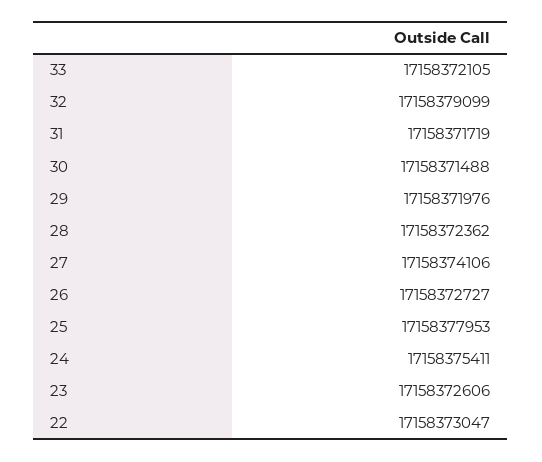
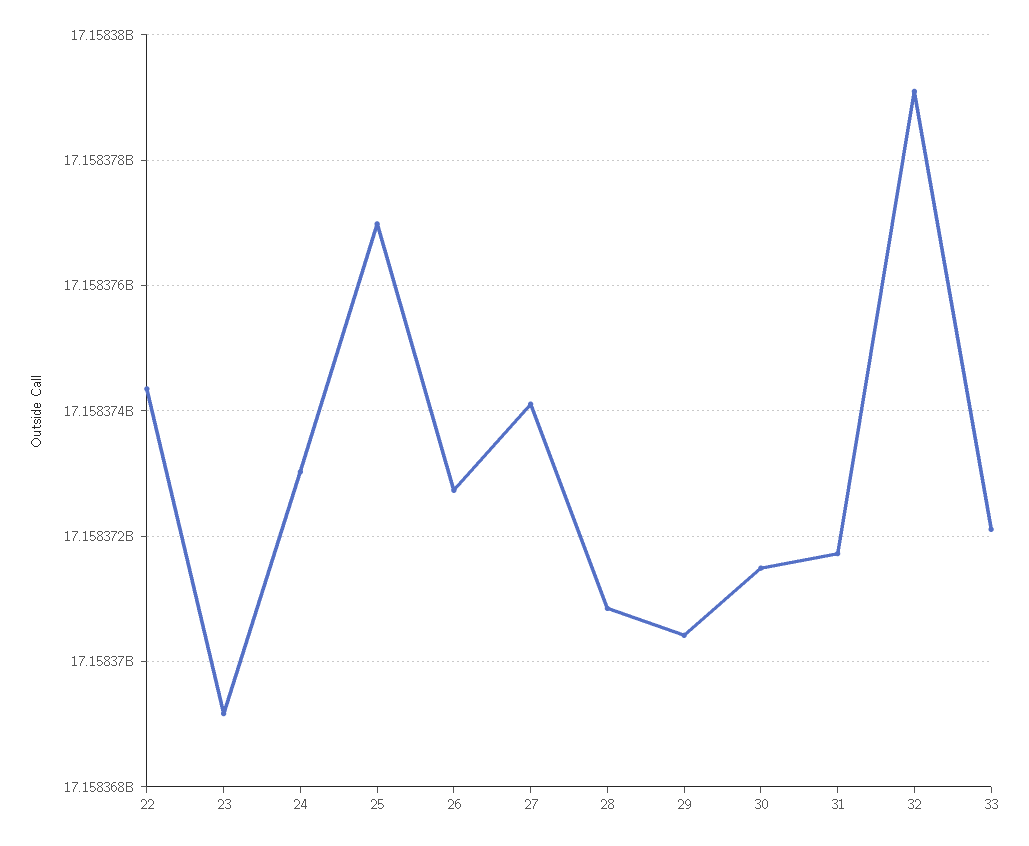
29: 17158371976 -> 17158370400
28: 17158372362 -> 17158370800
25: 17158377953 -> 17158377000
24: 17158375411 -> 17158373000
23: 17158372606 -> 17158369200
22: 17158373047 -> 17158374400

